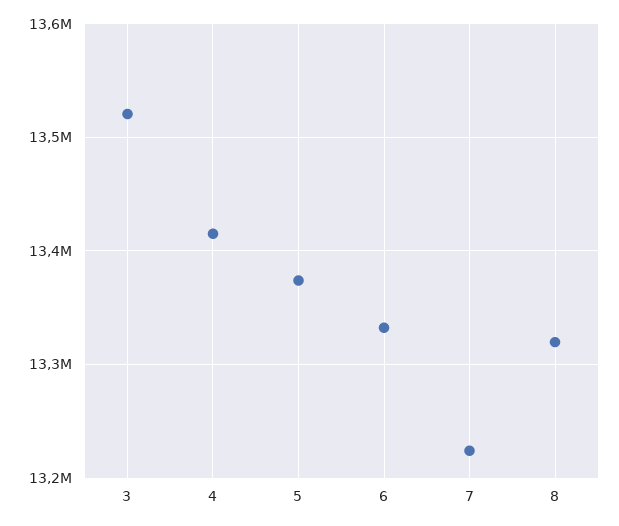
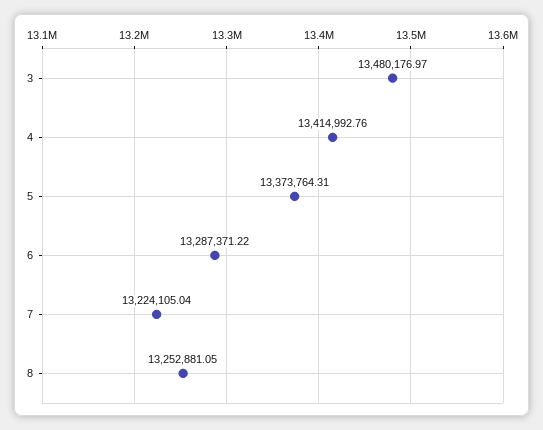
3: 13520000 -> 13480176.97
6: 13330000 -> 13287371.22
8: 13320000 -> 13252881.05

